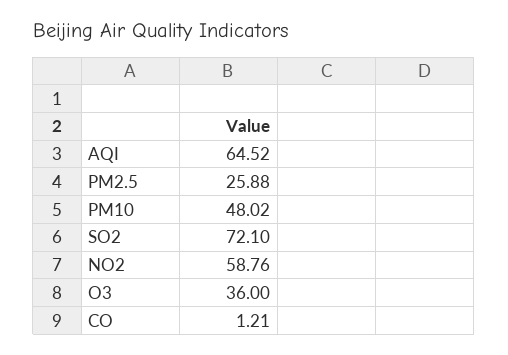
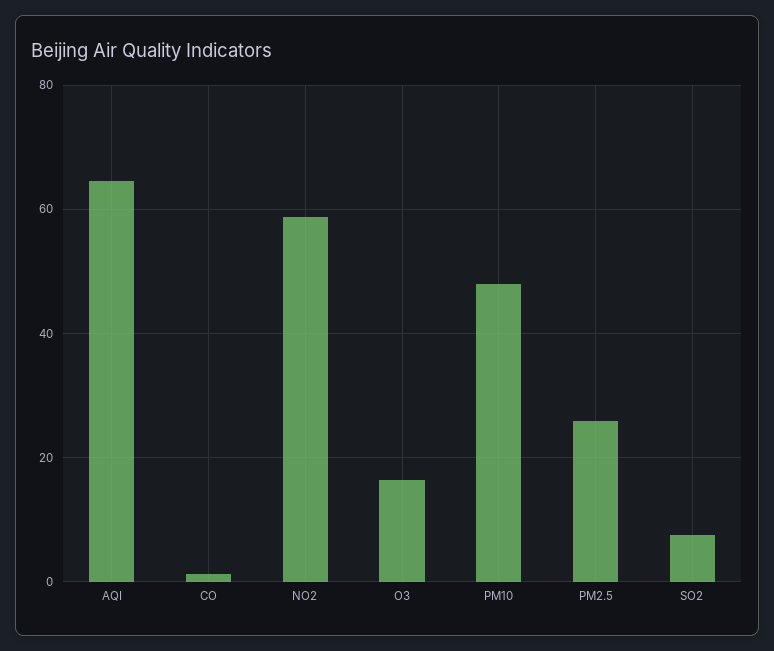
SO2: 72.1 -> 8
O3: 36 -> 16

